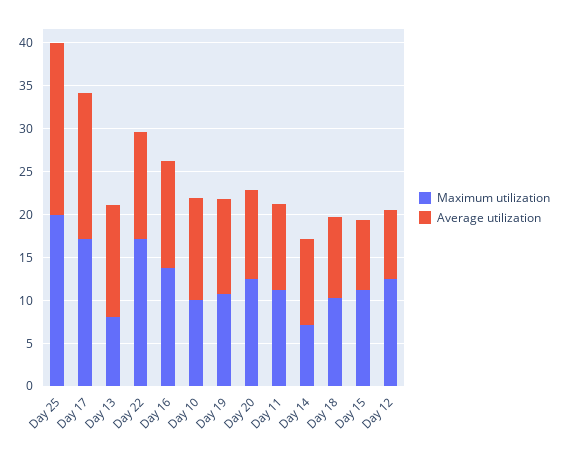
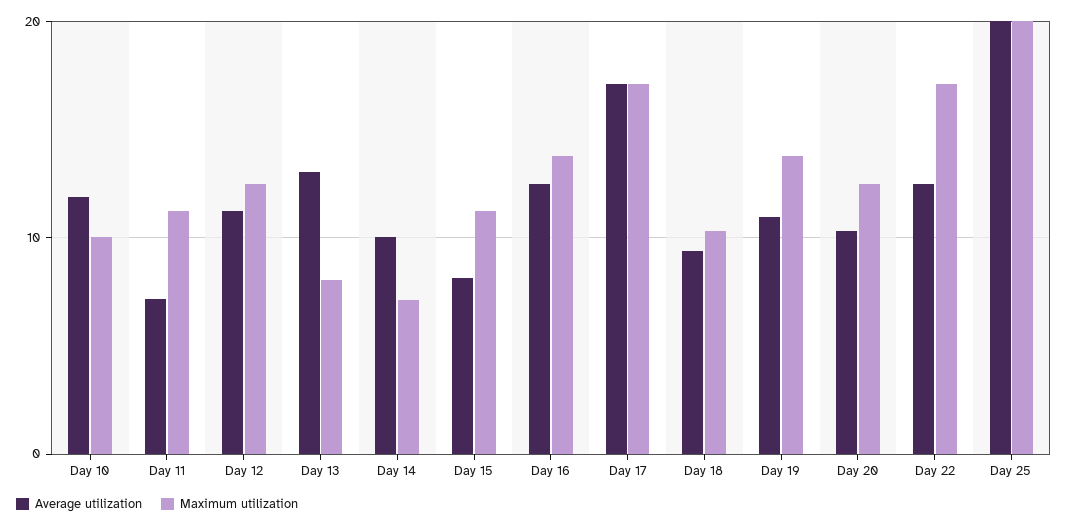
Maximum utilization, Day 19: 11 -> 14
Average utilization, Day 11: 10 -> 7
Average utilization, Day 12: 8 -> 11

